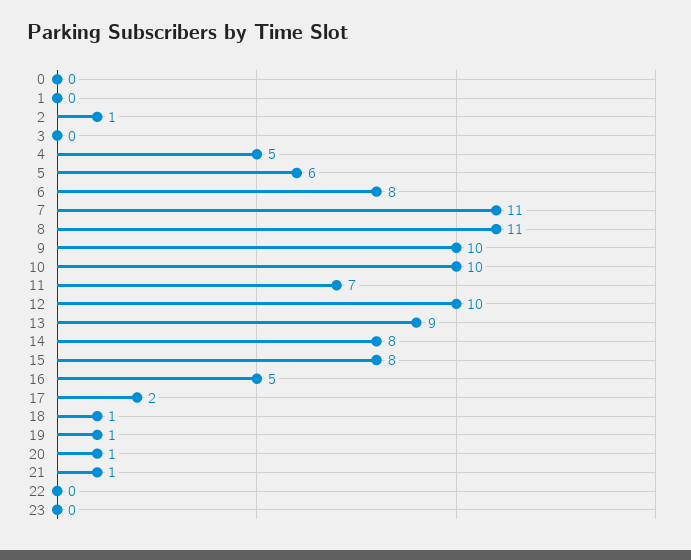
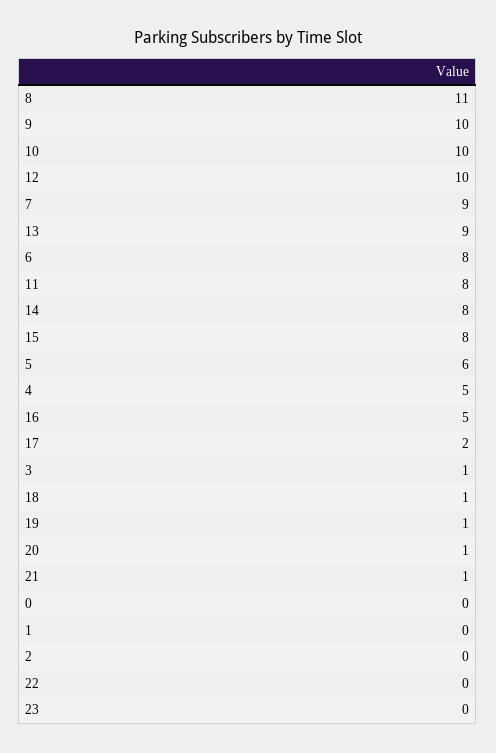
2: 1 -> 0
3: 0 -> 1
7: 11 -> 9
11: 7 -> 8

